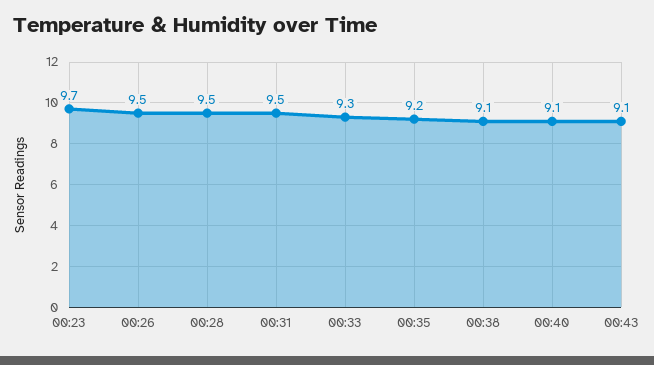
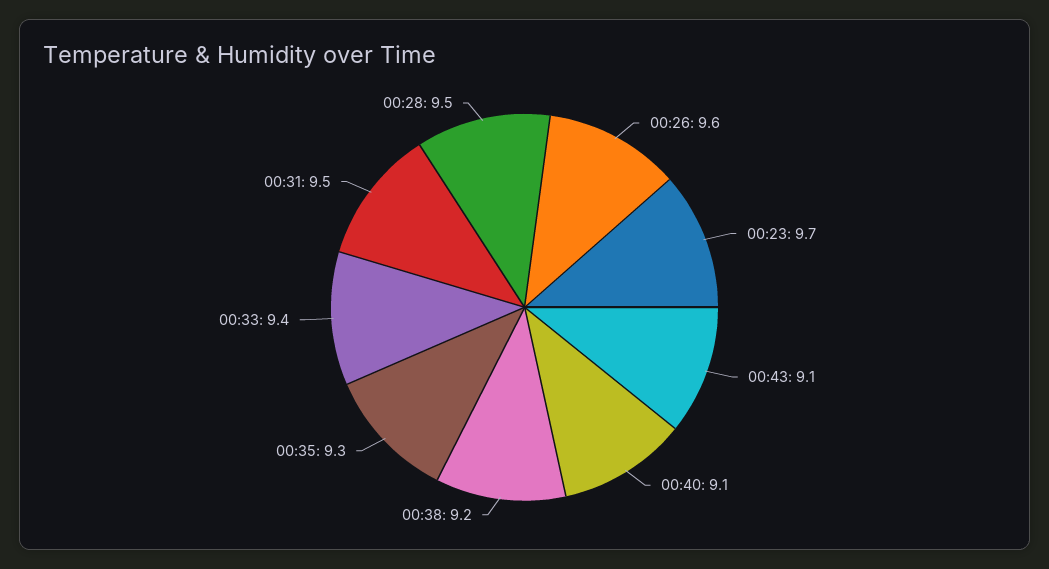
00:26: 9.5 -> 9.6
00:33: 9.3 -> 9.4
00:35: 9.2 -> 9.3
00:38: 9.1 -> 9.2

